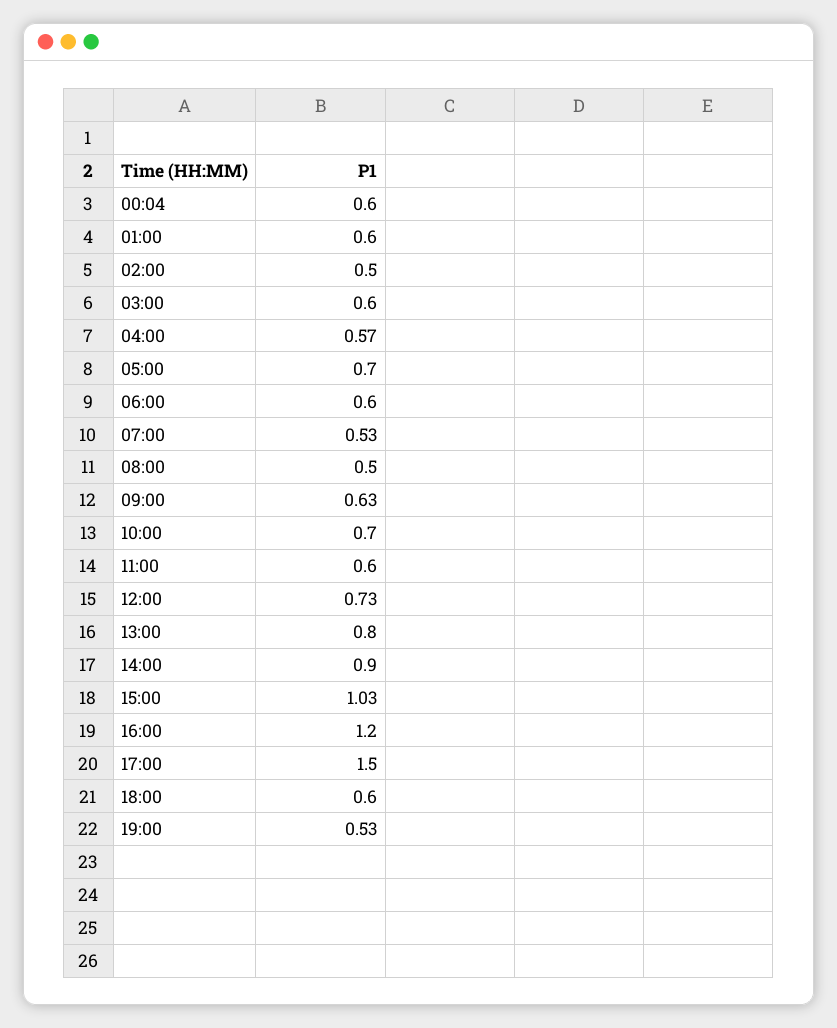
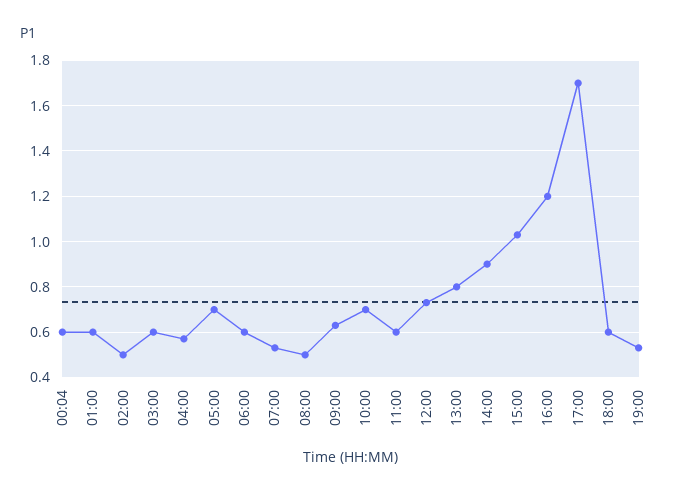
17:00: 1.5 -> 1.7

